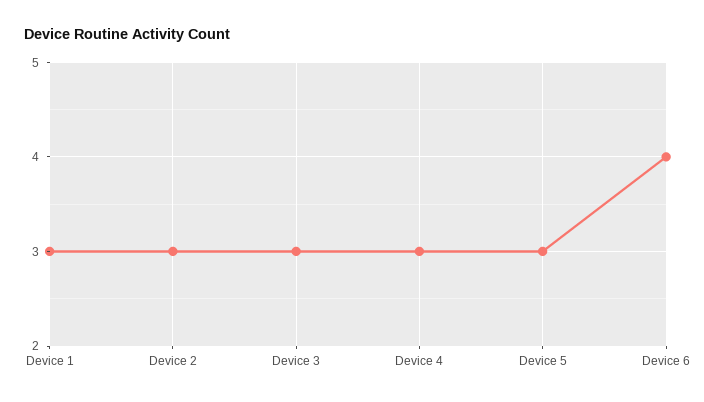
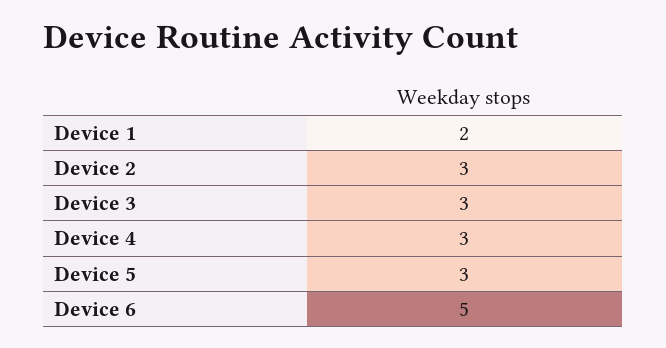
Device 1: 3 -> 2
Device 6: 4 -> 5

